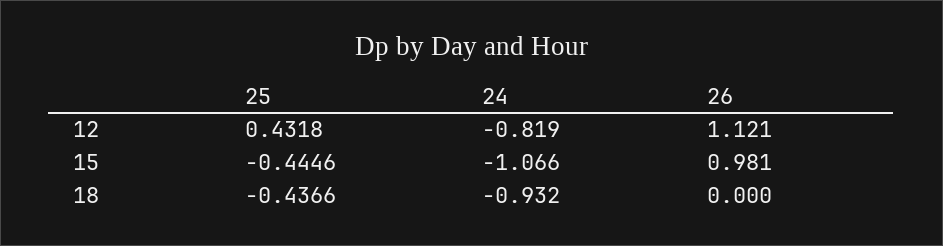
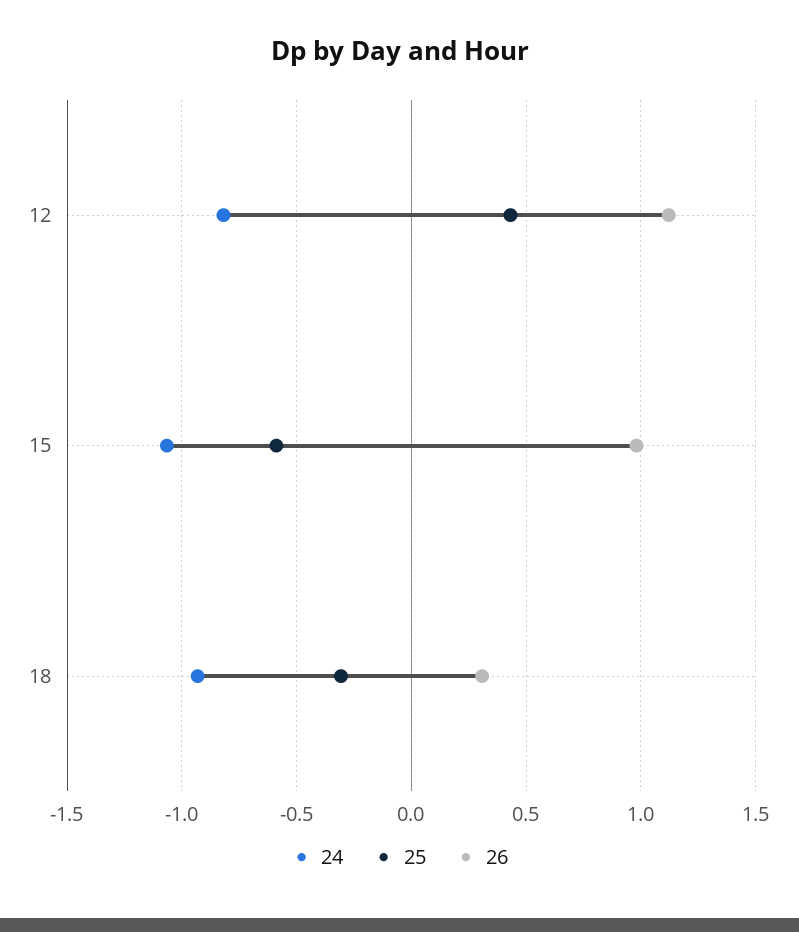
25, 15: -0.4446 -> -0.6
25, 18: -0.4366 -> -0.3
26, 18: 0 -> 0.3

